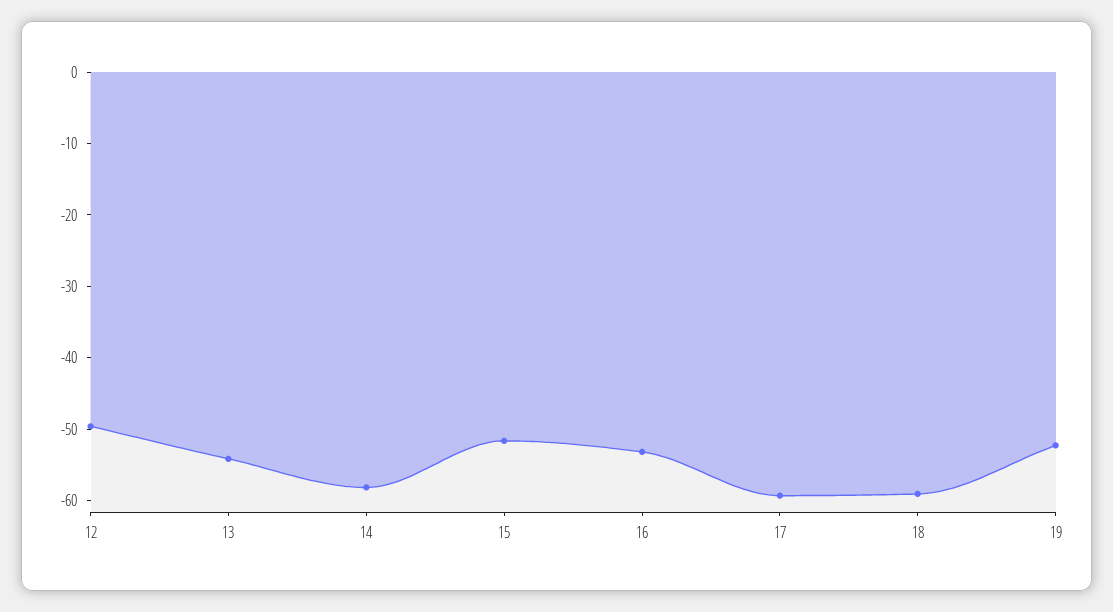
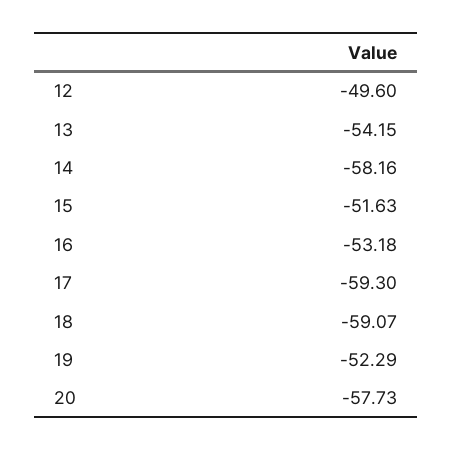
20: none -> -57.73

